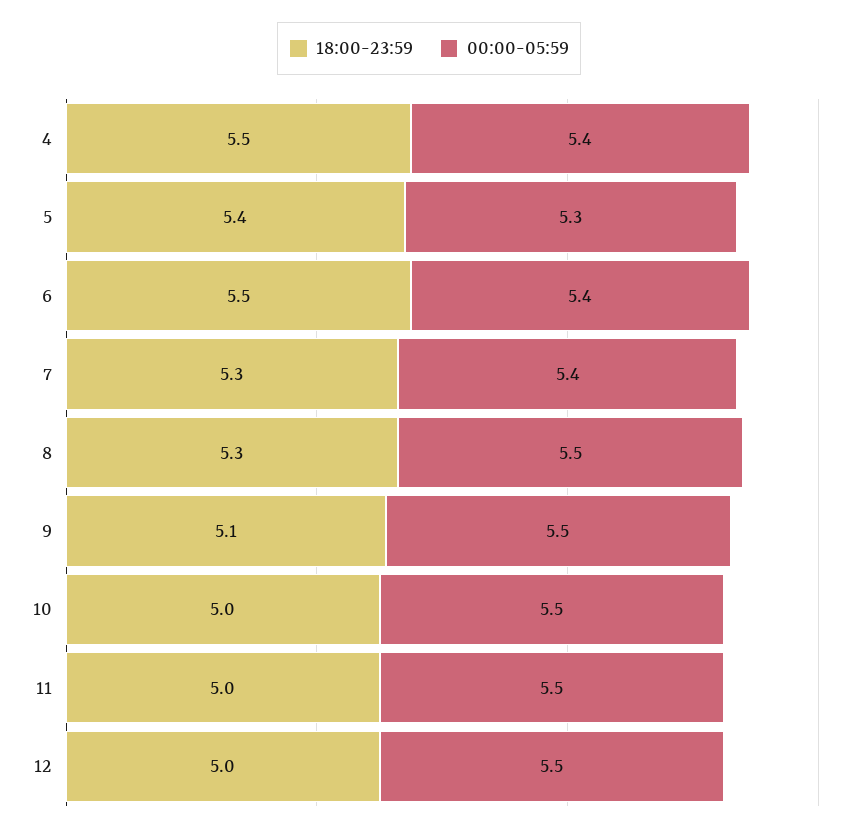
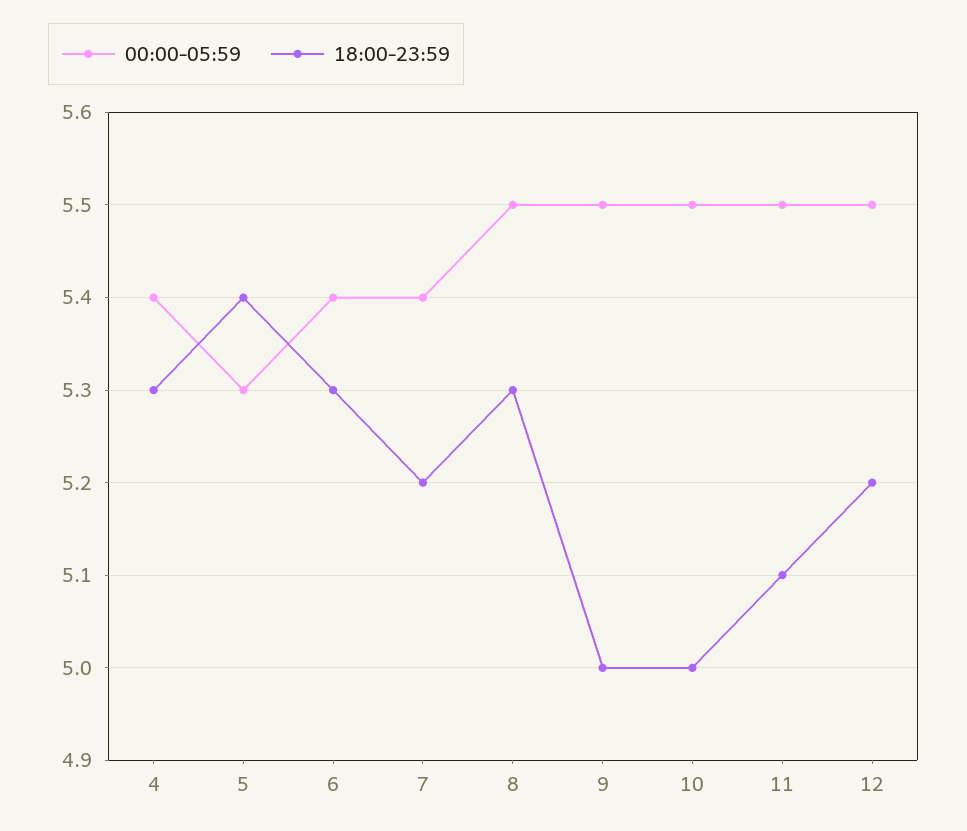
18:00-23:59, 4: 5.5 -> 5.3
18:00-23:59, 6: 5.5 -> 5.3
18:00-23:59, 7: 5.3 -> 5.2
18:00-23:59, 9: 5.1 -> 5
18:00-23:59, 11: 5 -> 5.1
18:00-23:59, 12: 5 -> 5.2

